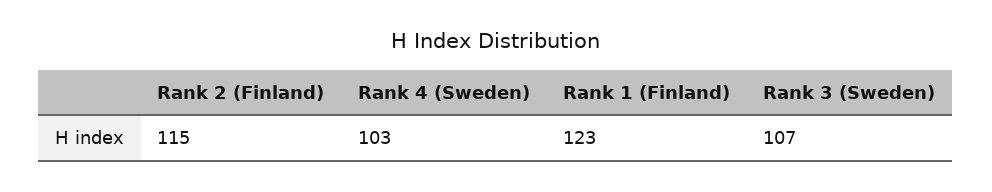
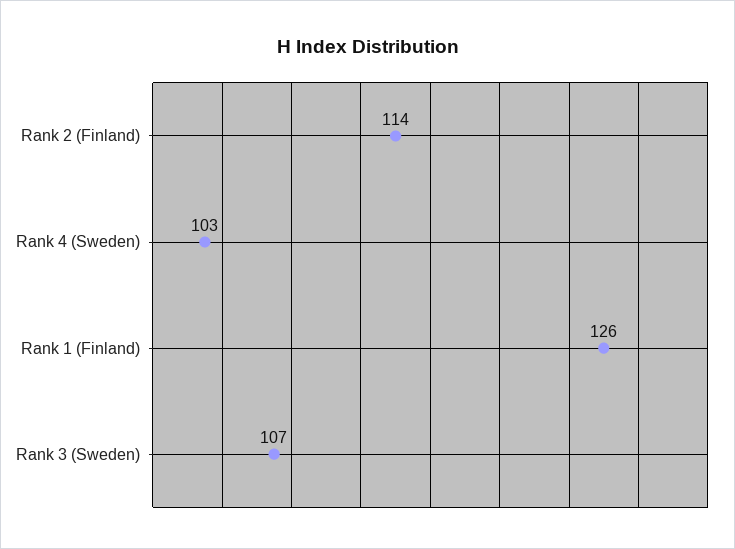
Rank 2 (Finland): 115 -> 114
Rank 1 (Finland): 123 -> 126

